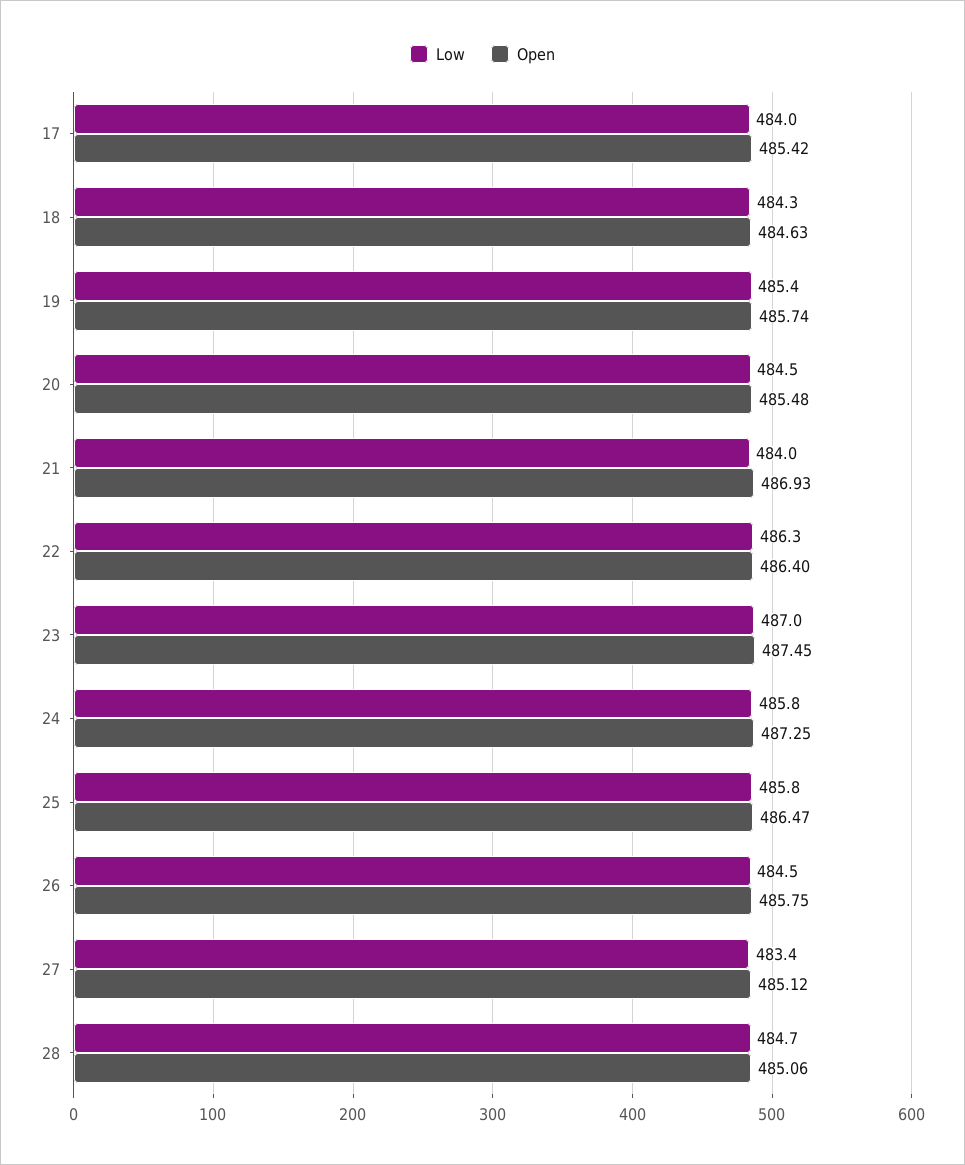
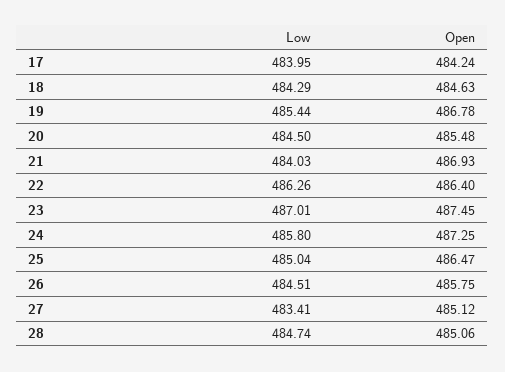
Open, 17: 485.42 -> 484.24
Open, 19: 485.74 -> 486.78
Low, 25: 485.8 -> 485.04

